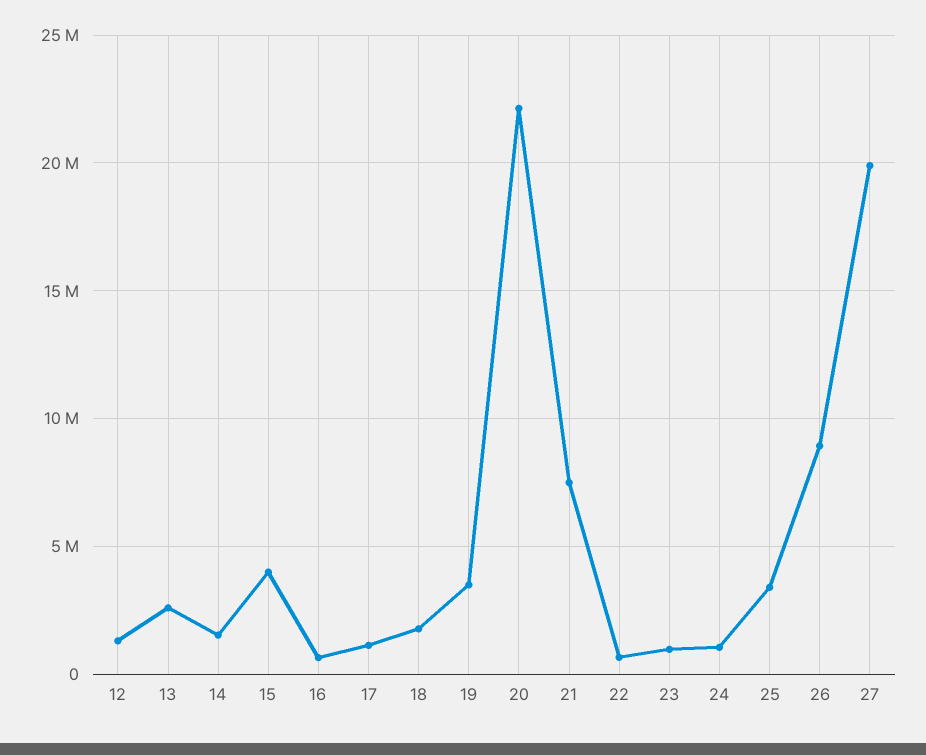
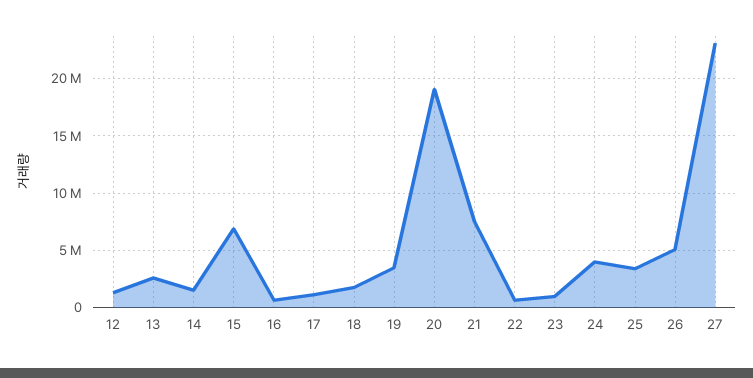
15: 4000000 -> 7000000
20: 22000000 -> 19000000
24: 1000000 -> 4000000
26: 9000000 -> 5000000
27: 20000000 -> 23000000

